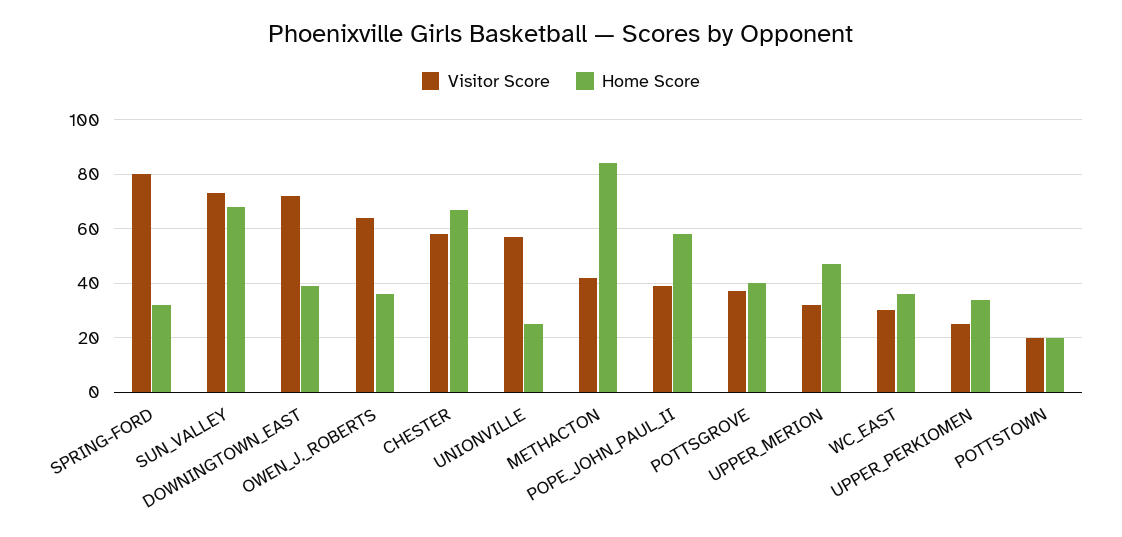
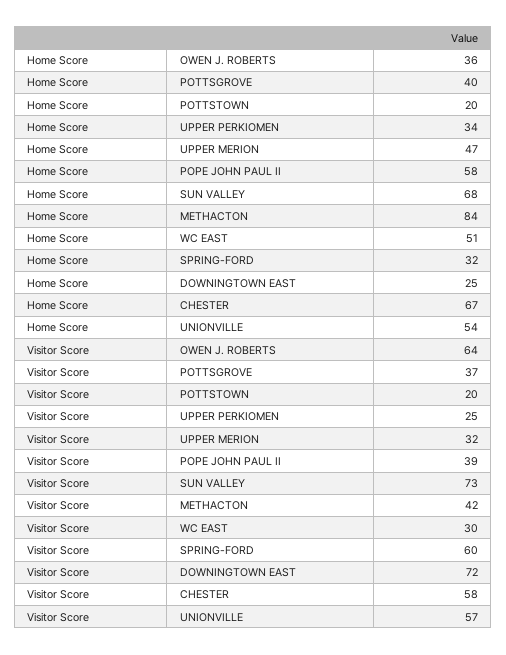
Visitor Score, SPRING-FORD: 80 -> 60
Home Score, DOWNINGTOWN_EAST: 40 -> 25
Home Score, UNIONVILLE: 25 -> 54
Home Score, WC_EAST: 35 -> 51

